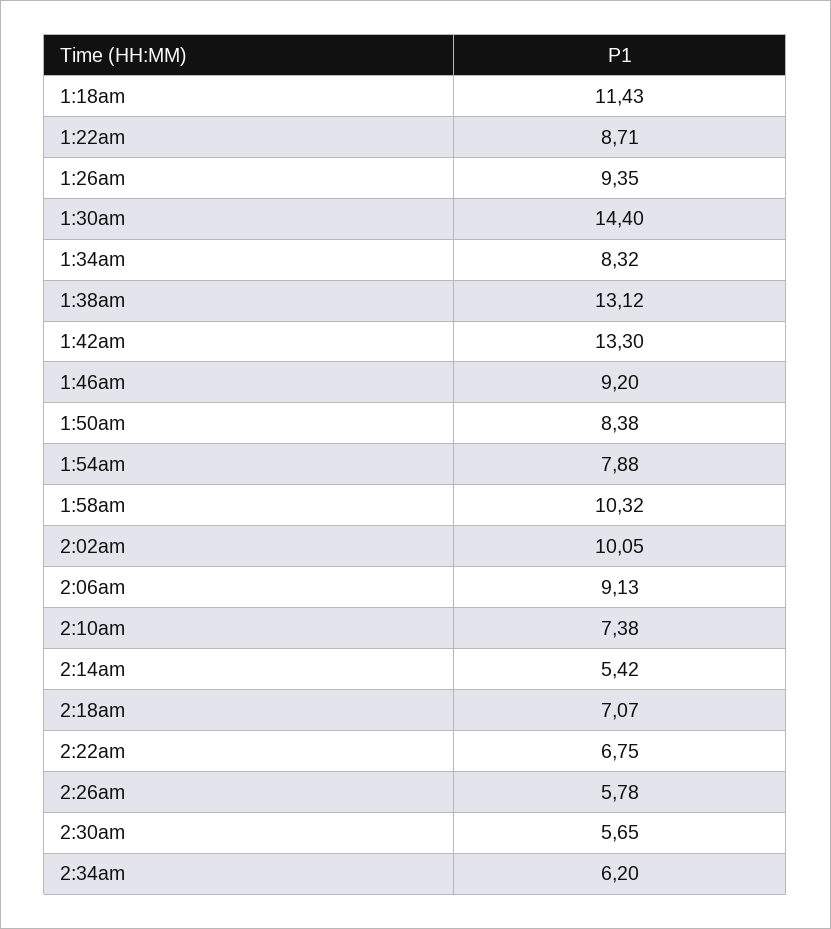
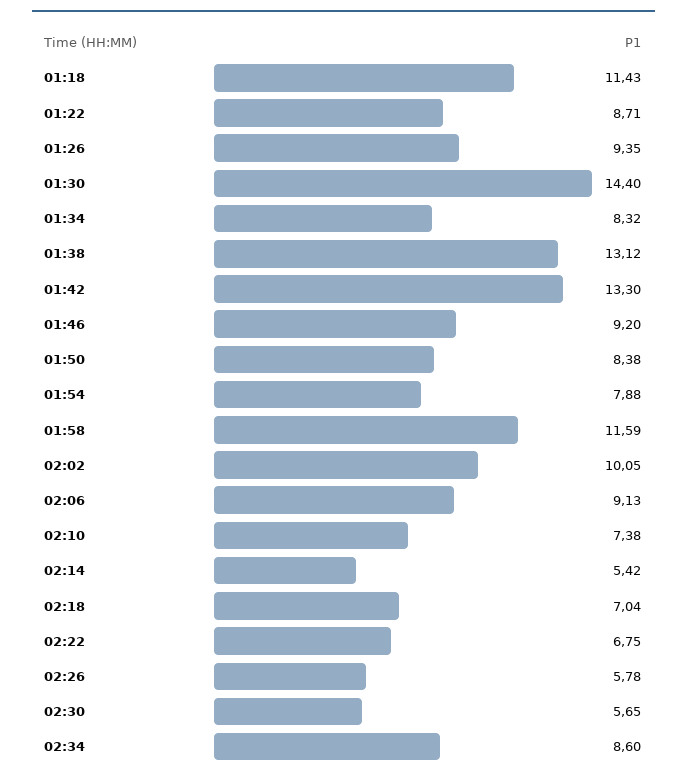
1:58am: 10.32 -> 11.59
2:18am: 7.07 -> 7.04
2:34am: 6.2 -> 8.6

